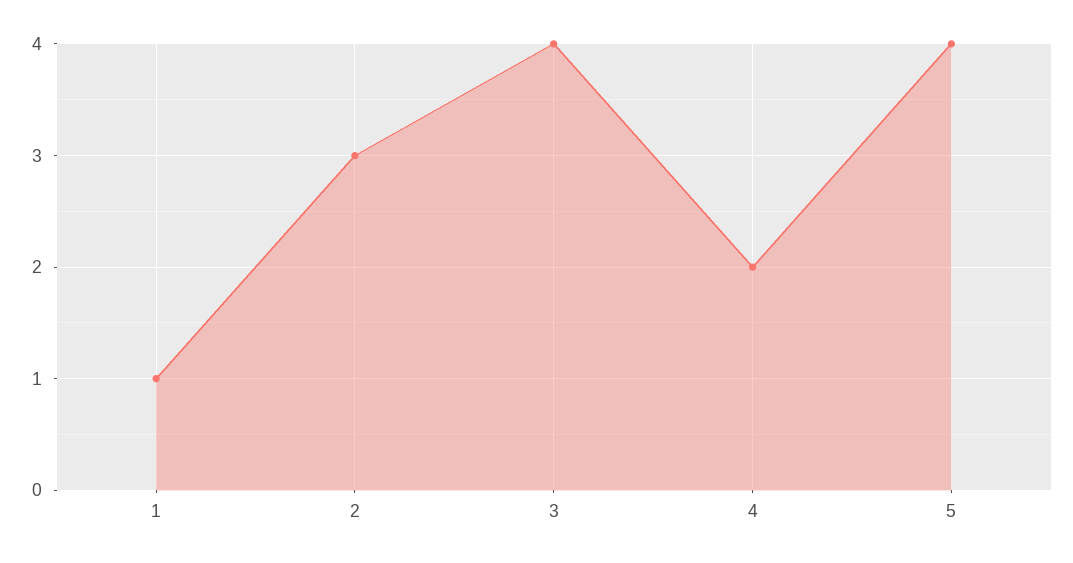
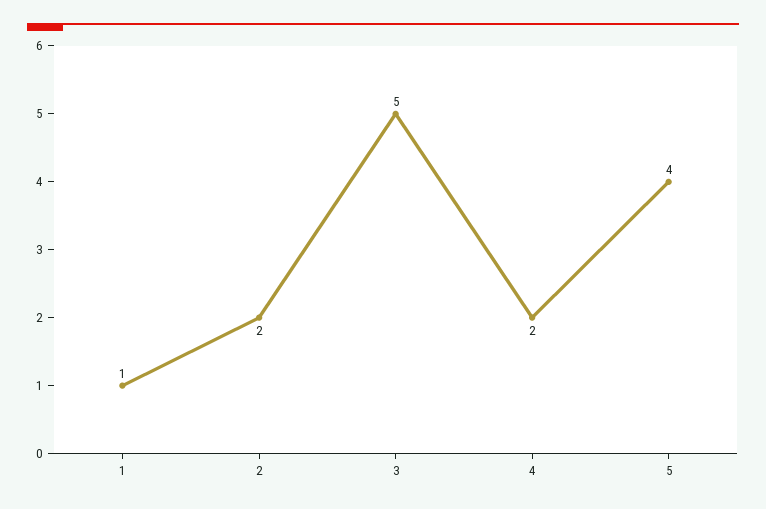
2: 3 -> 2
3: 4 -> 5

